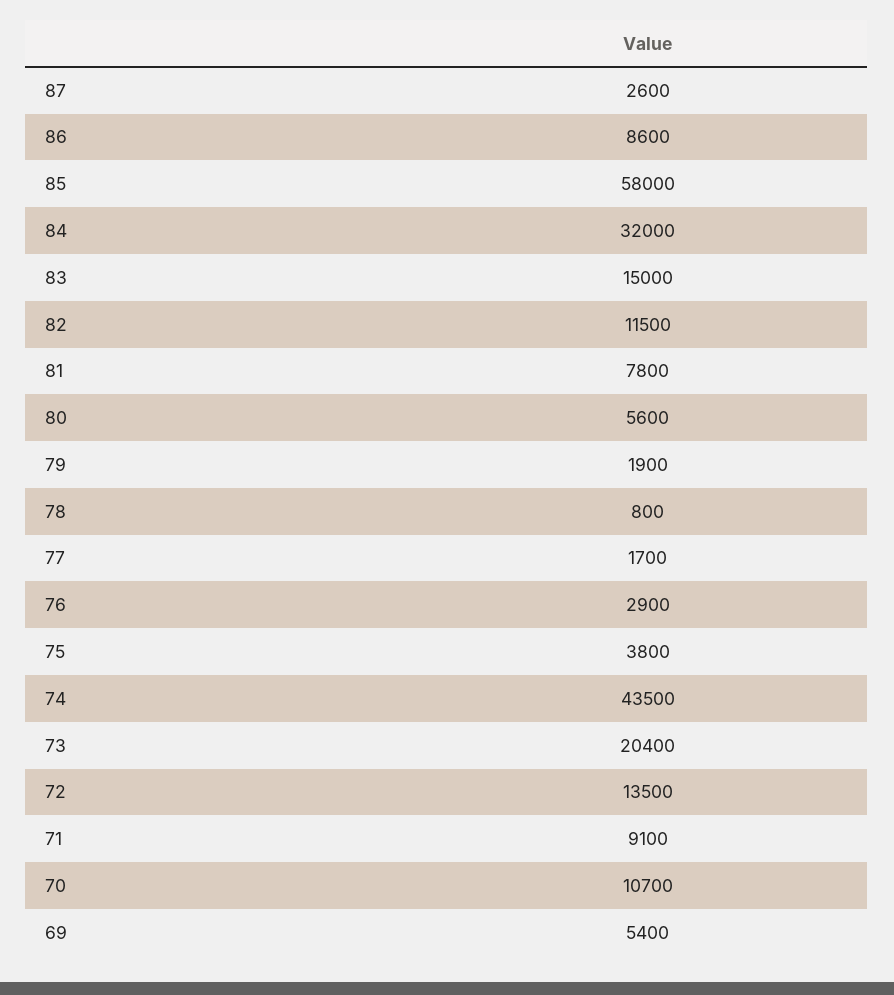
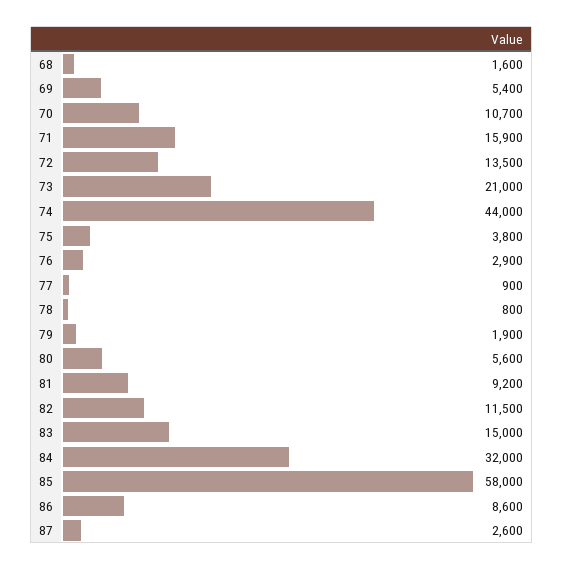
81: 7800 -> 9200
77: 1700 -> 900
74: 43500 -> 44000
73: 20400 -> 21000
71: 9100 -> 15900
68: none -> 1600

